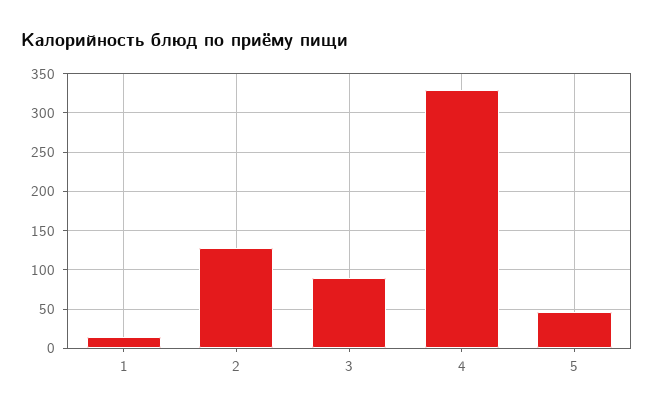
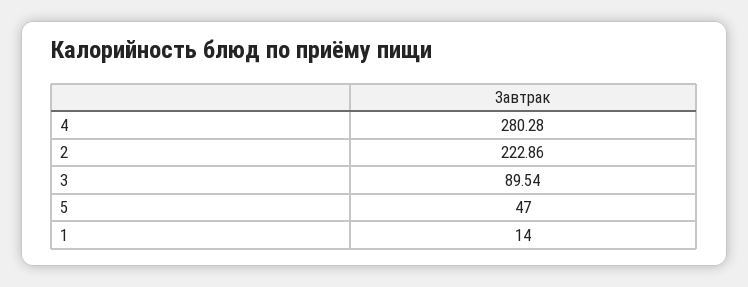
2: 130 -> 222.86
4: 330 -> 280.28

